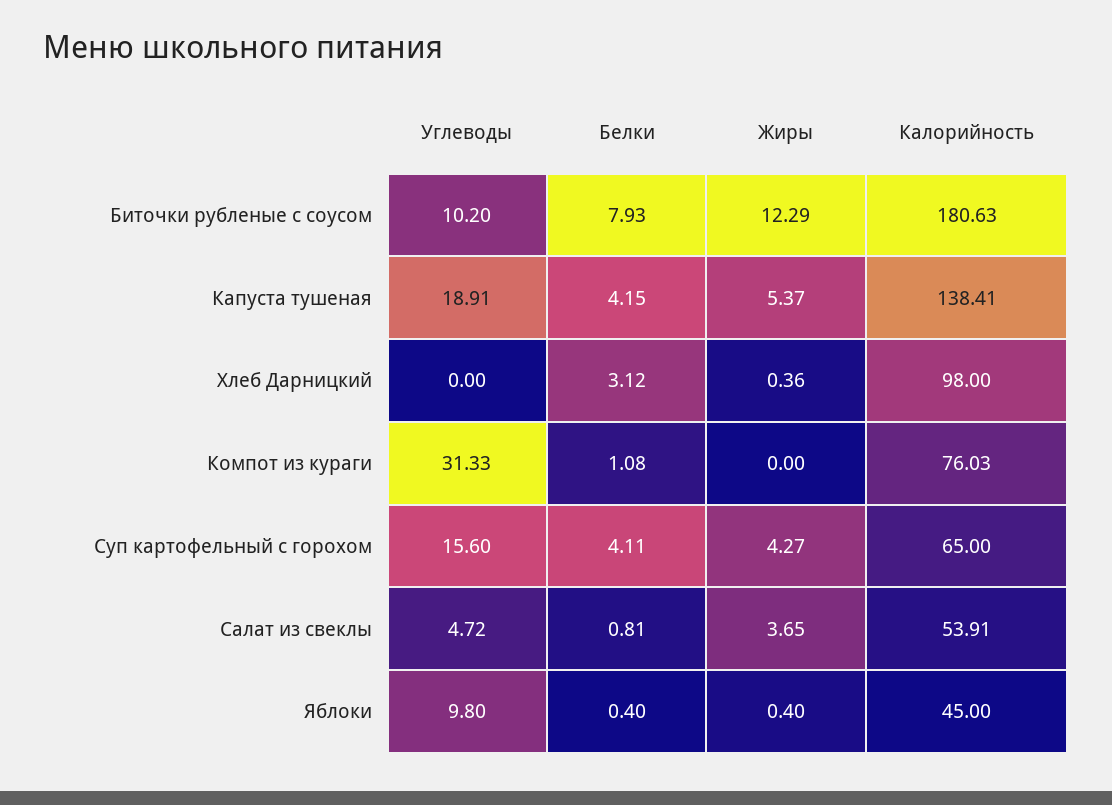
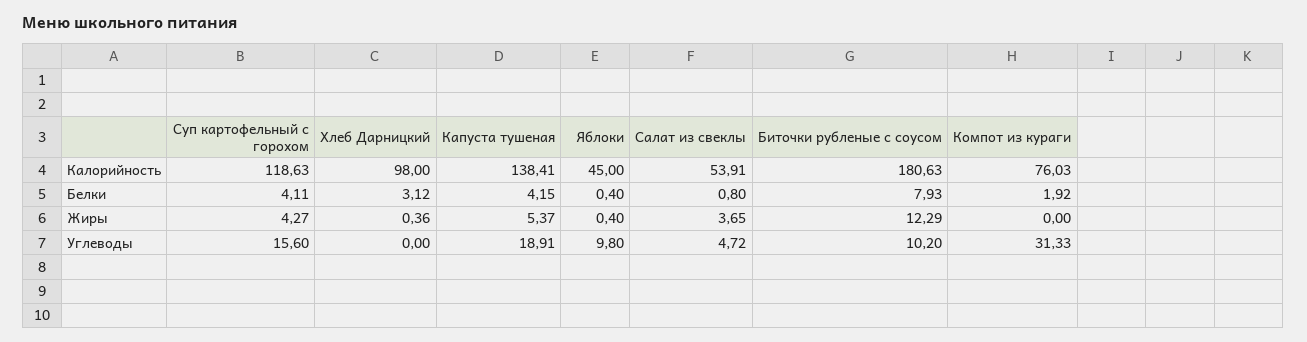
Белки, Компот из кураги: 1.08 -> 1.92
Калорийность, Суп картофельный с горохом: 65 -> 118.63
Белки, Салат из свеклы: 0.81 -> 0.8

